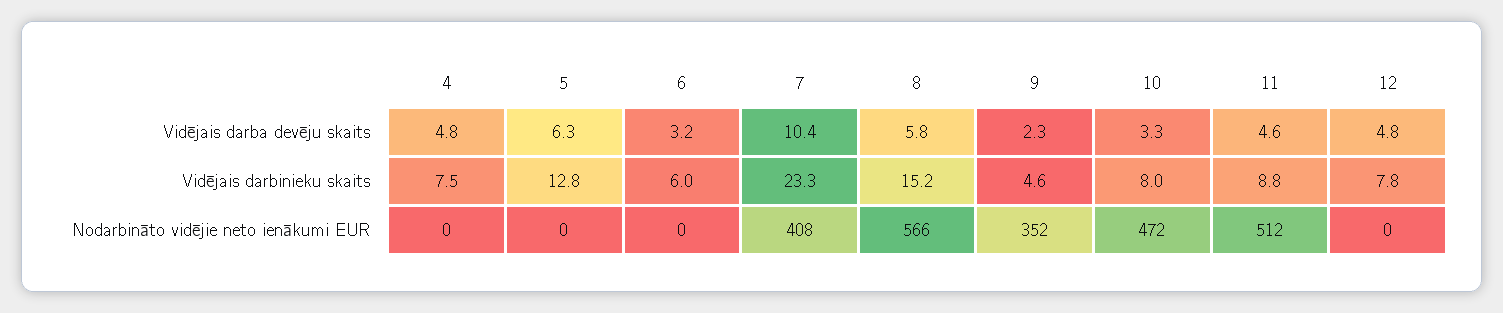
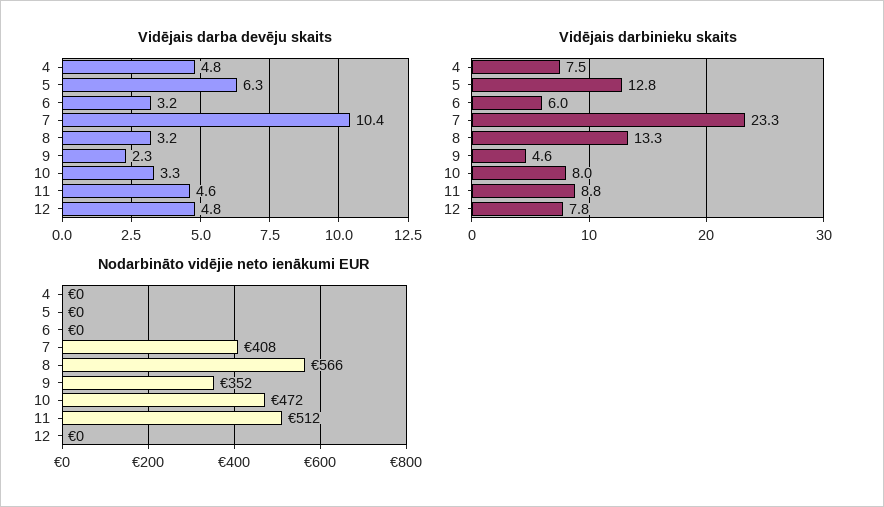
Vidējais darba devēju skaits, 8: 5.8 -> 3.2
Vidējais darbinieku skaits, 8: 15.2 -> 13.3

